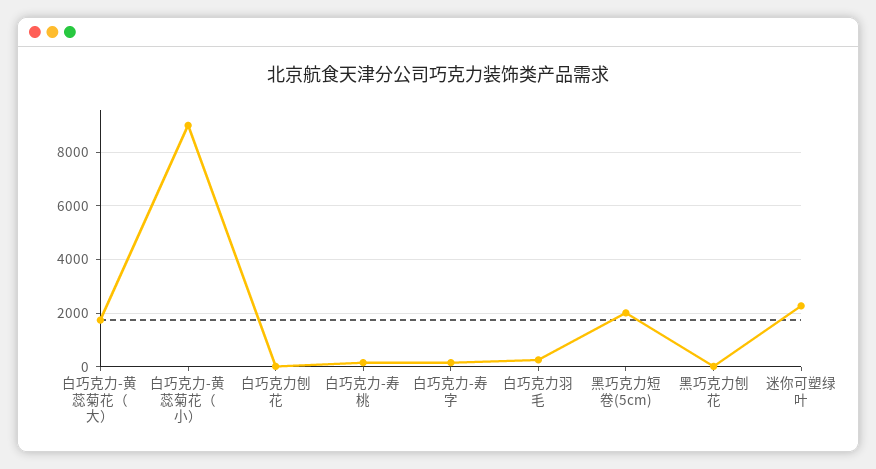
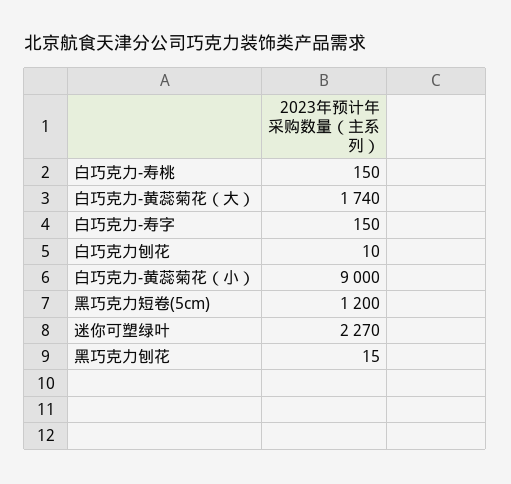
白巧克力羽毛: 250 -> none
黑巧克力短卷(5cm): 2000 -> 1200

